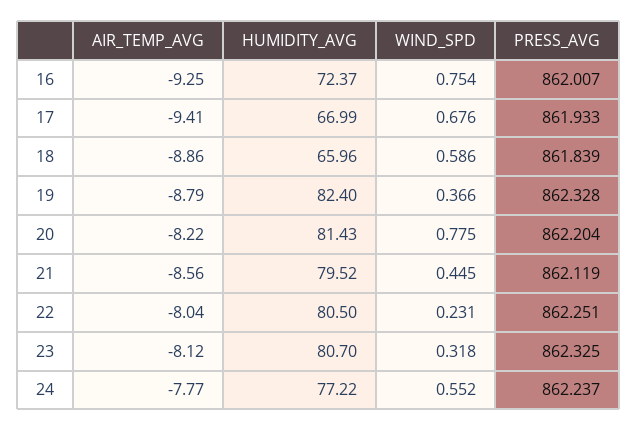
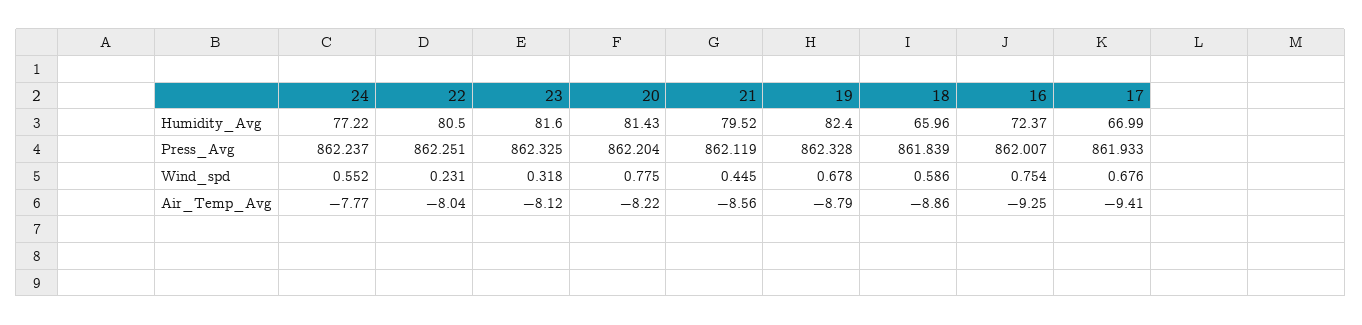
WIND_SPD, 19: 0.366 -> 0.678
HUMIDITY_AVG, 23: 80.7 -> 81.6

